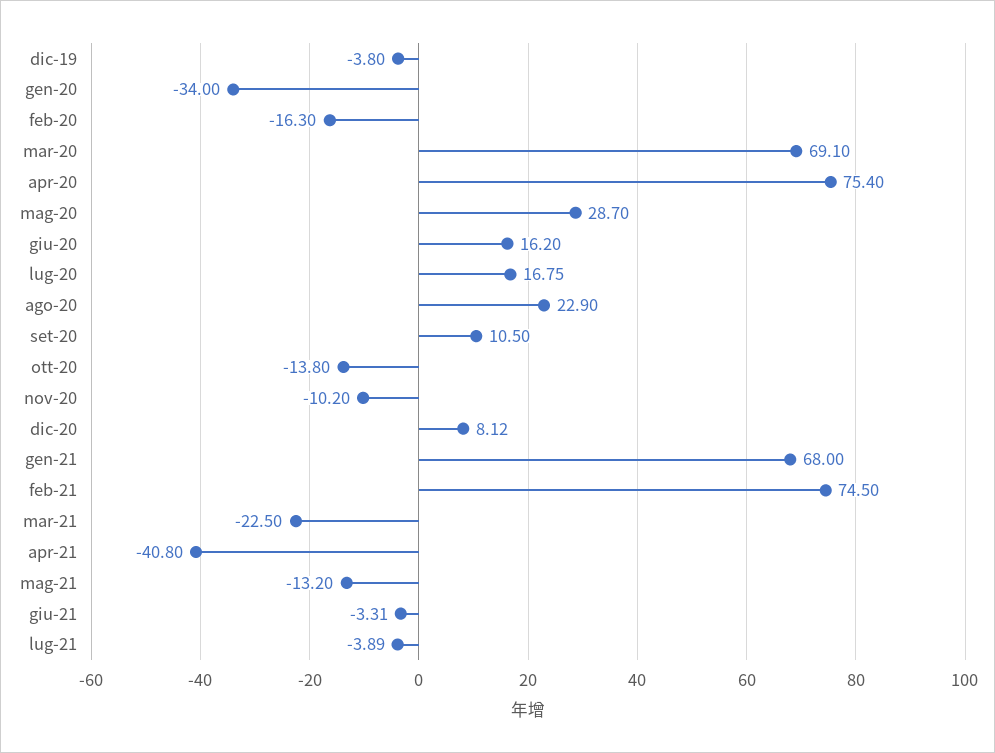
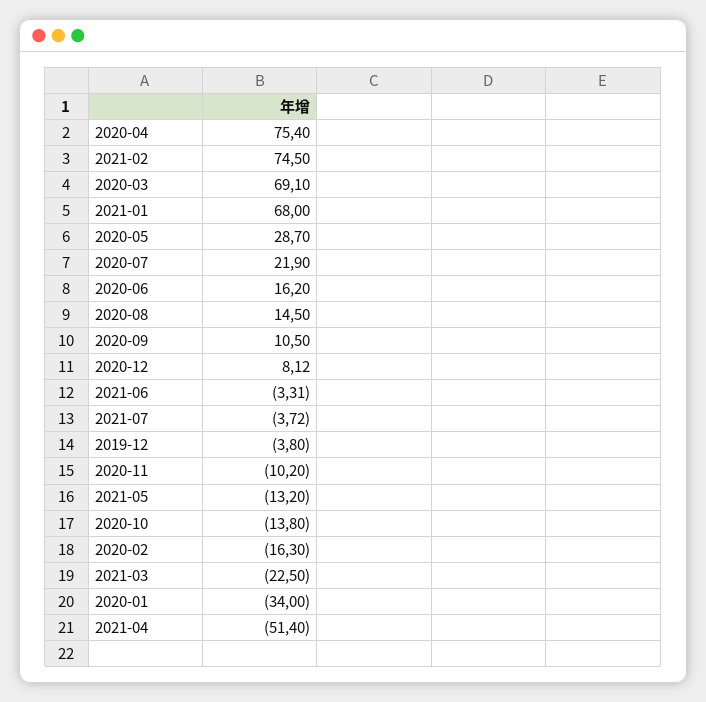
lug-20: 16.75 -> 21.9
ago-20: 22.9 -> 14.5
apr-21: -40.8 -> -51.4
lug-21: -3.89 -> -3.72

